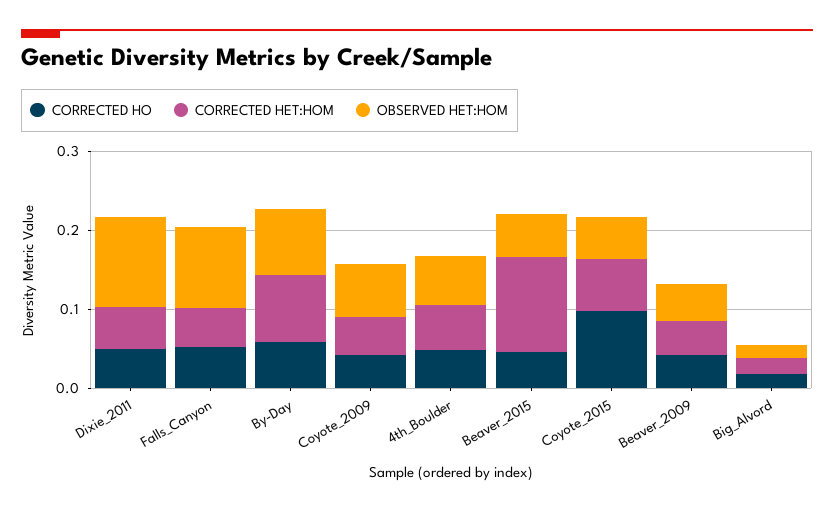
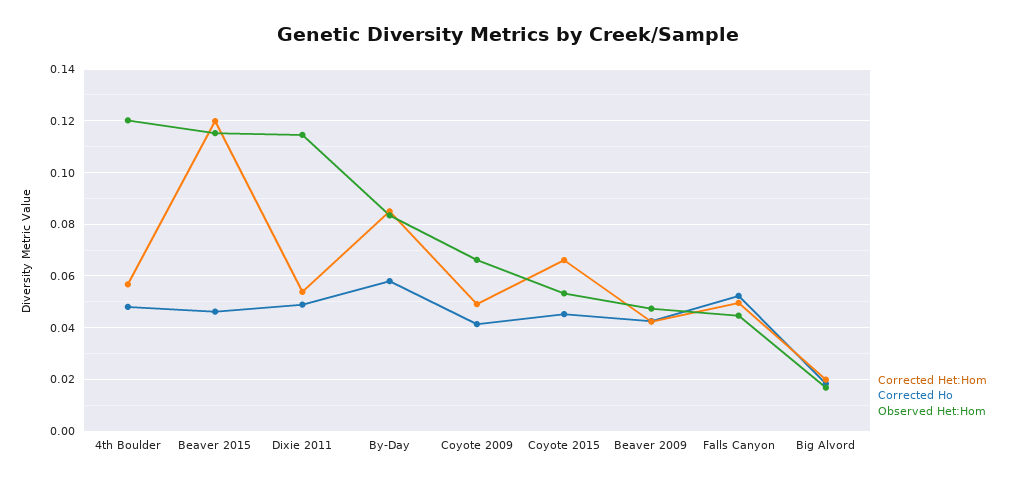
OBSERVED HET:HOM, Falls_Canyon: 0.1 -> 0.045
OBSERVED HET:HOM, 4th_Boulder: 0.06 -> 0.12
OBSERVED HET:HOM, Beaver_2015: 0.06 -> 0.115
CORRECTED HO, Coyote_2015: 0.1 -> 0.045

